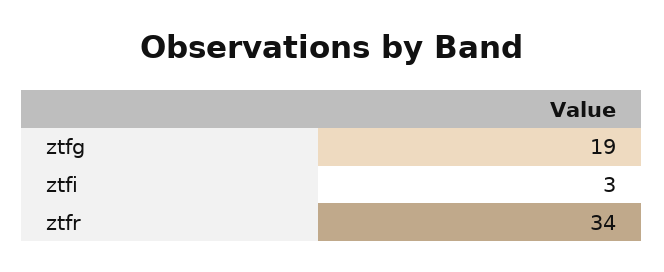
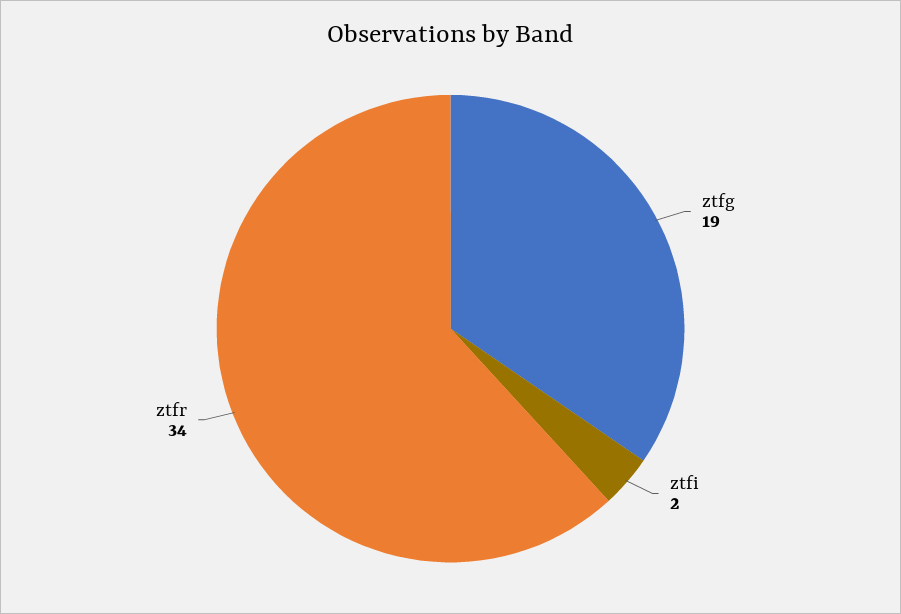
ztfi: 3 -> 2

